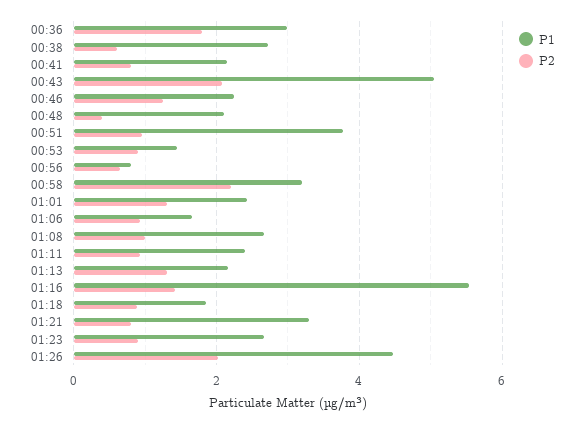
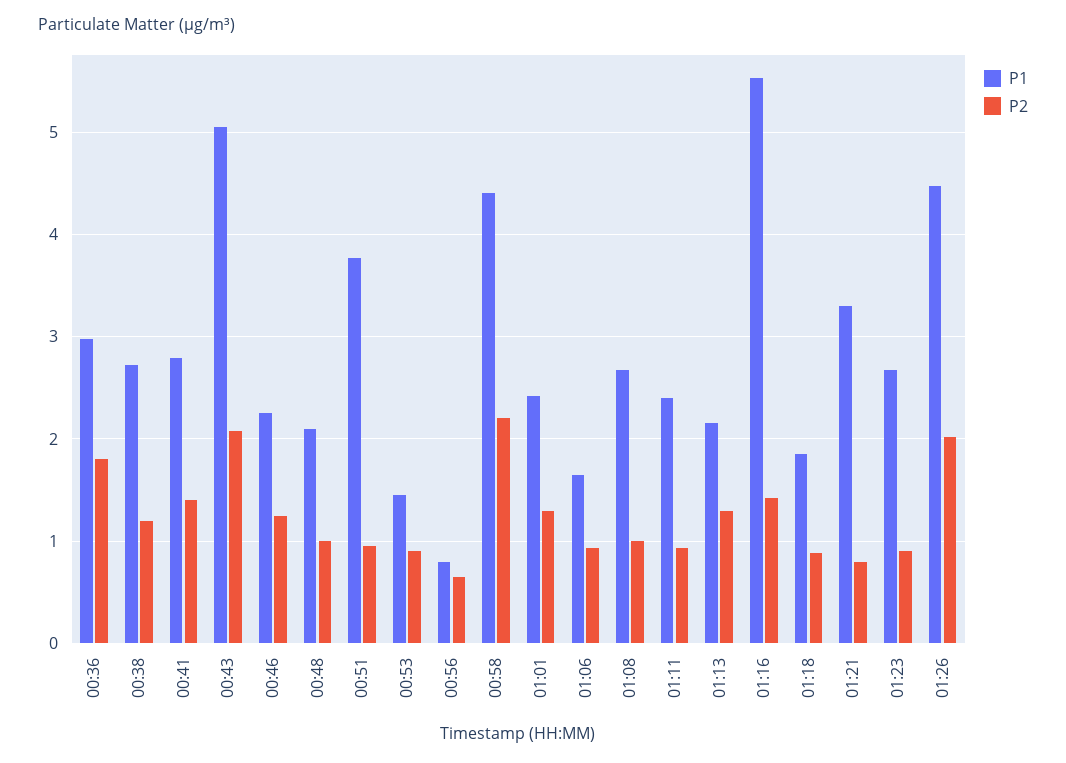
P2, 00:38: 0.6 -> 1.2
P1, 00:41: 2.2 -> 2.8
P2, 00:41: 0.8 -> 1.4
P2, 00:48: 0.4 -> 1
P1, 00:58: 3.2 -> 4.4

